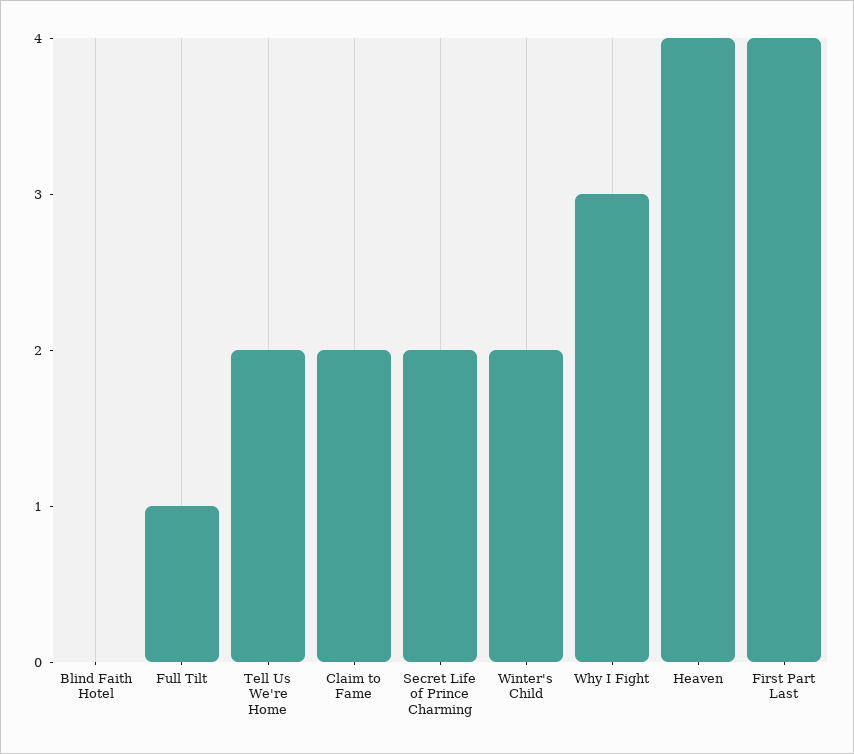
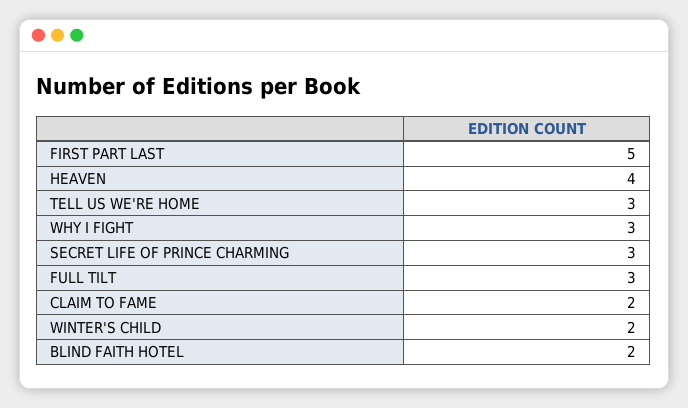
Blind Faith Hotel: 0 -> 2
Full Tilt: 1 -> 3
Tell Us We're Home: 2 -> 3
Secret Life of Prince Charming: 2 -> 3
First Part Last: 4 -> 5

